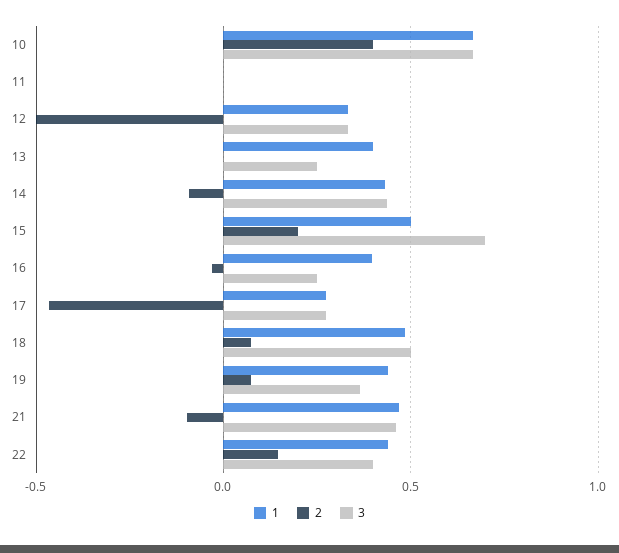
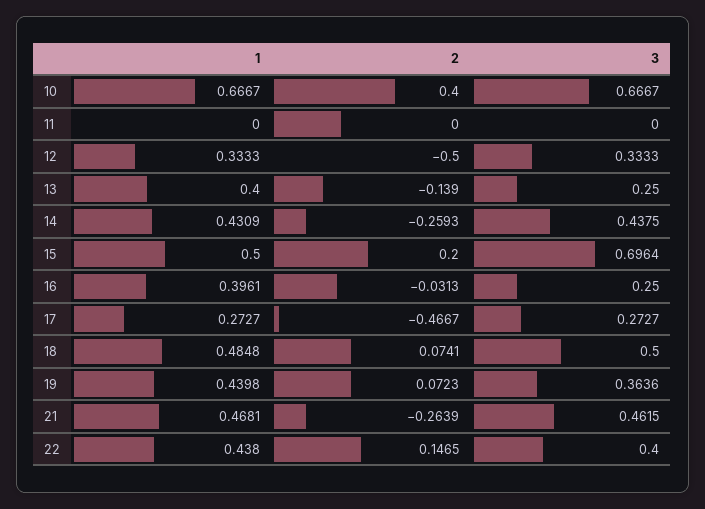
2, 13: 0 -> -0.139
2, 14: -0.1 -> -0.2593
2, 21: -0.1 -> -0.2639

